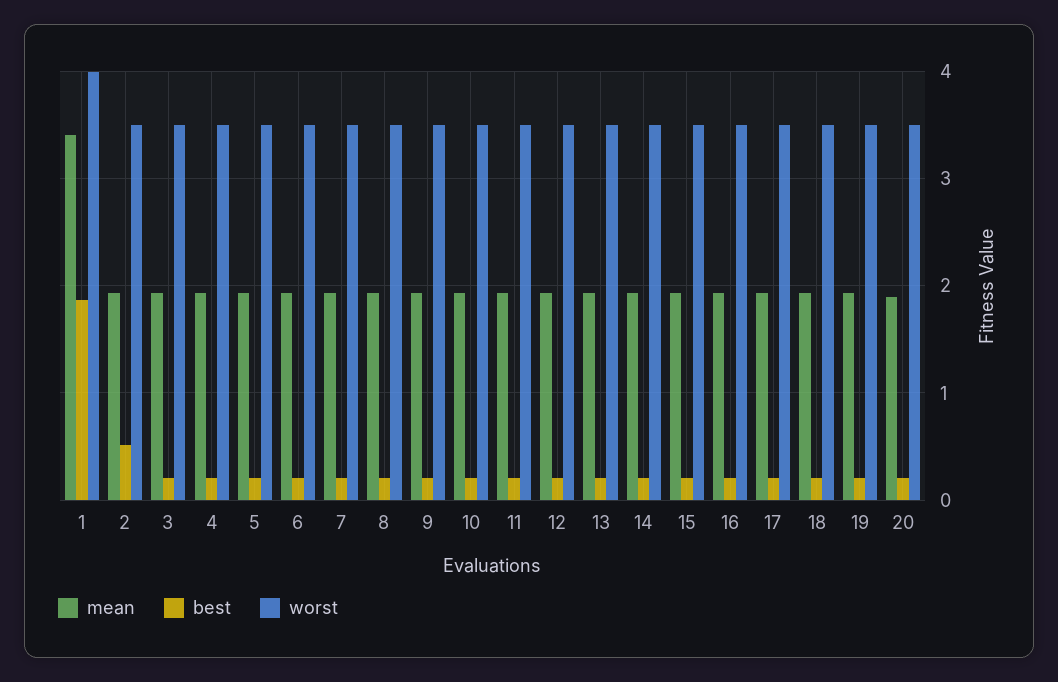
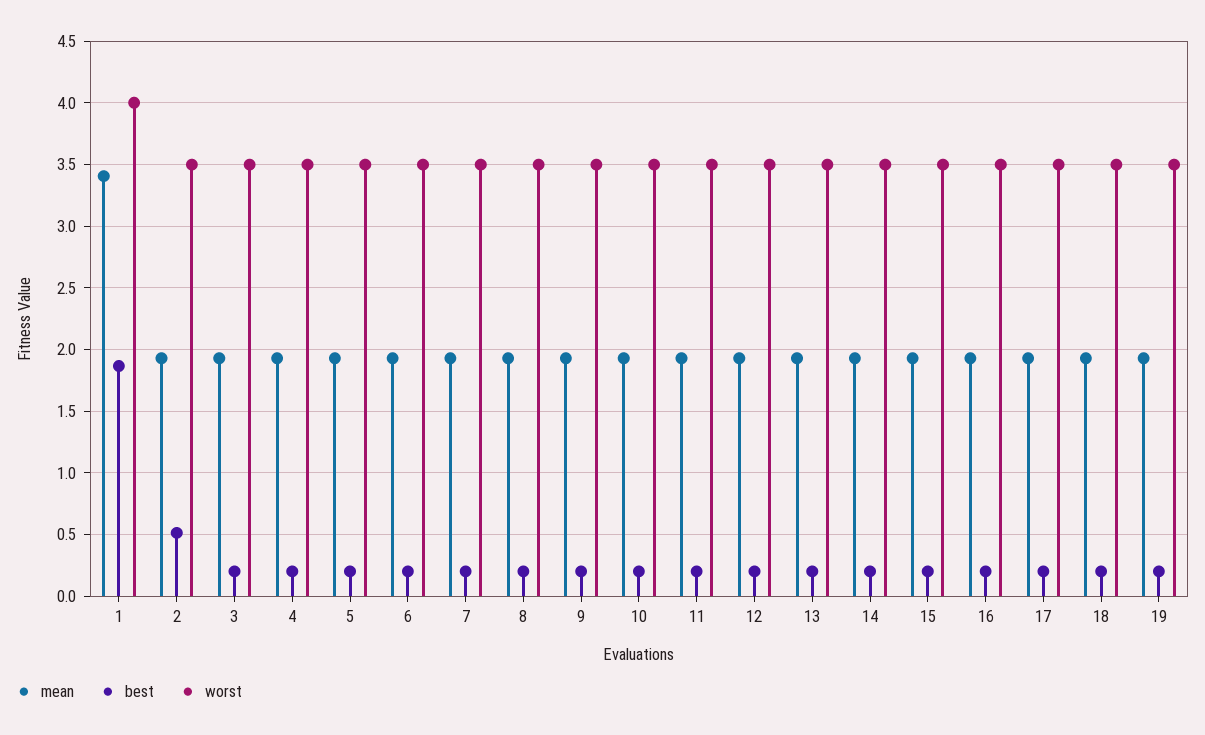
mean, 20: 1.9 -> none
best, 20: 0.2 -> none
worst, 20: 3.5 -> none

